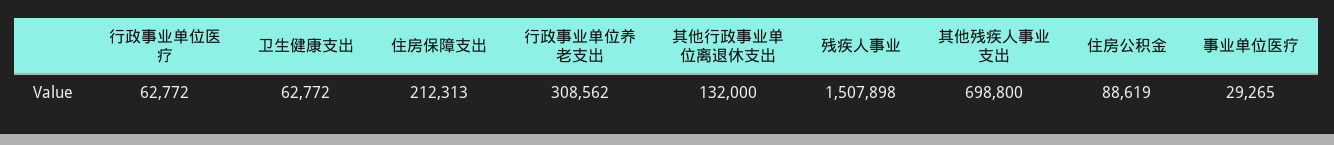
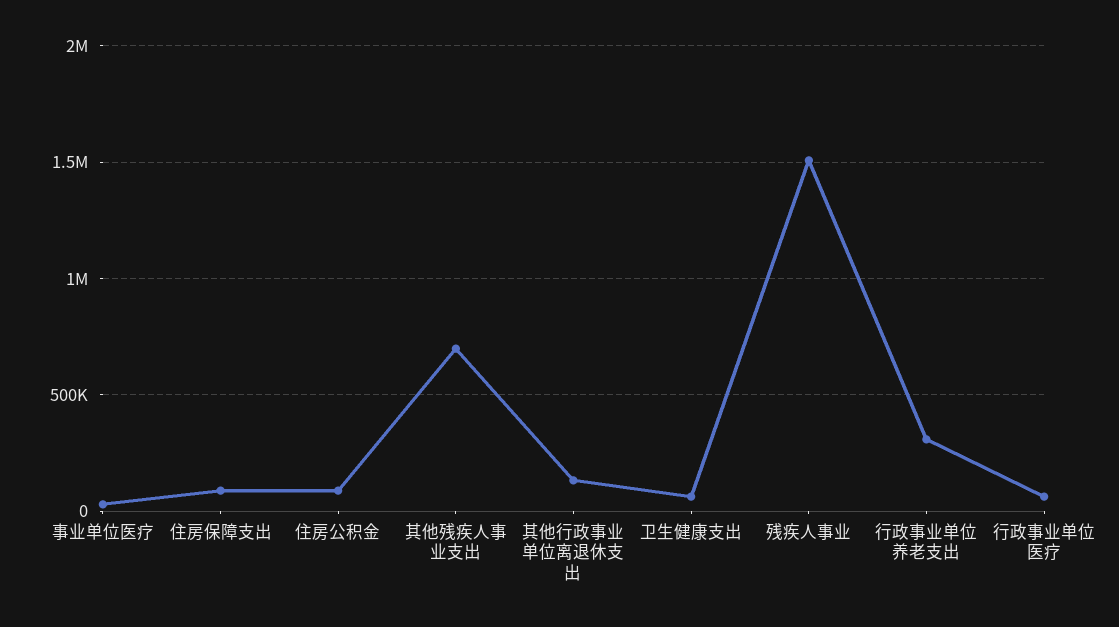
住房保障支出: 212313 -> 100000

